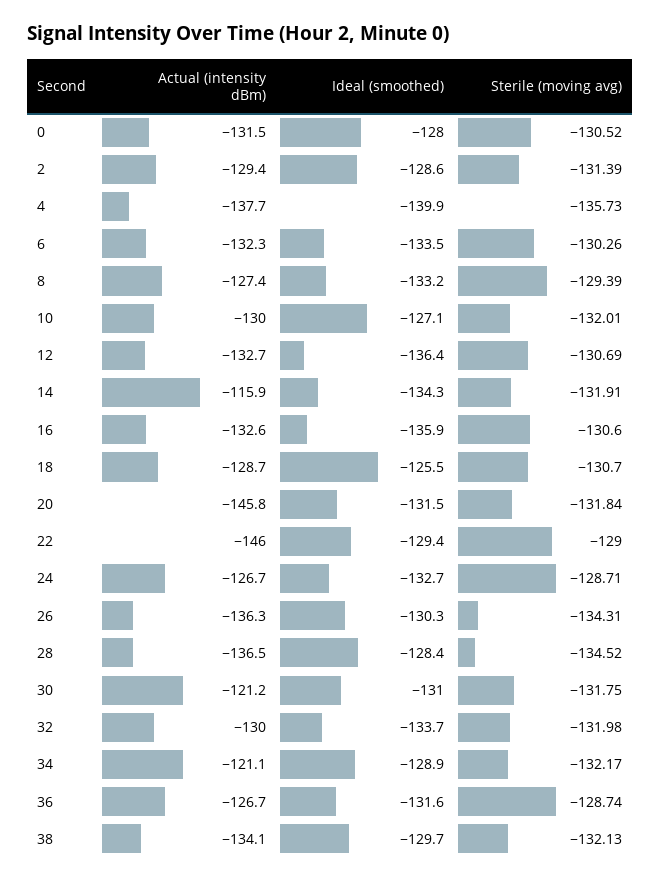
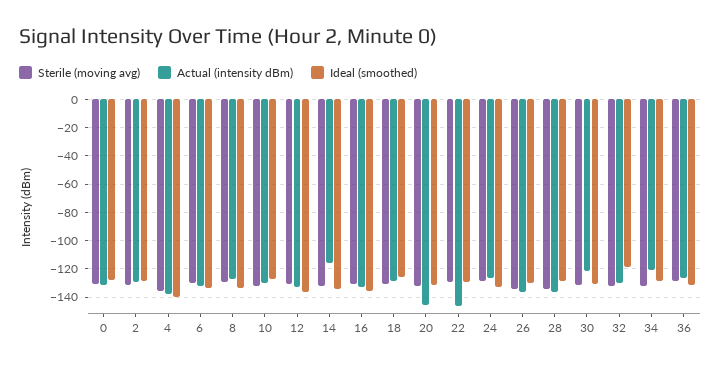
Ideal (smoothed), 32: -133.7 -> -120
Actual (intensity dBm), 38: -134.1 -> none
Ideal (smoothed), 38: -129.7 -> none
Sterile (moving avg), 38: -132.13 -> none

